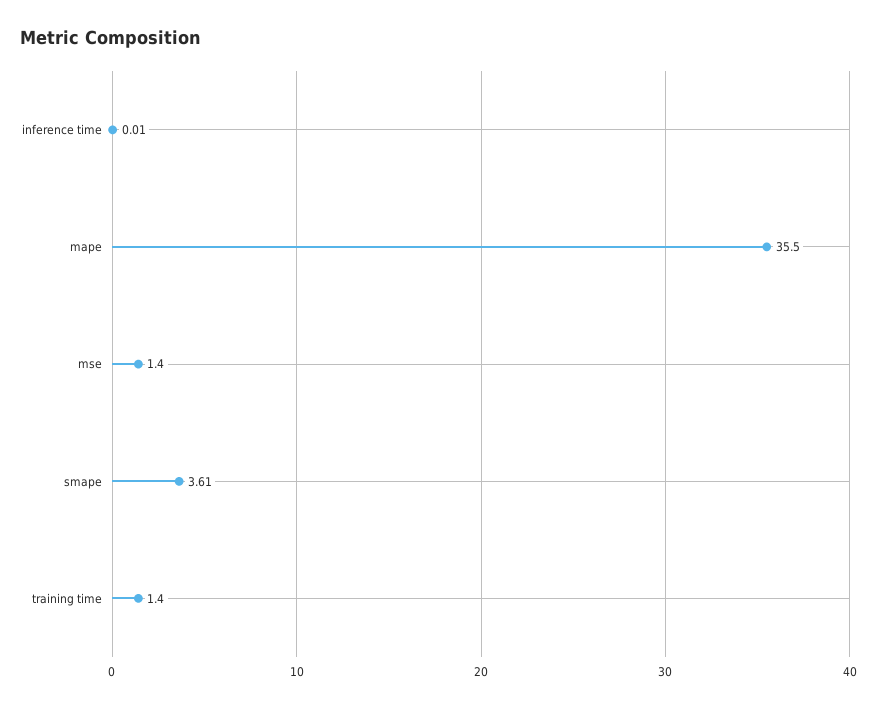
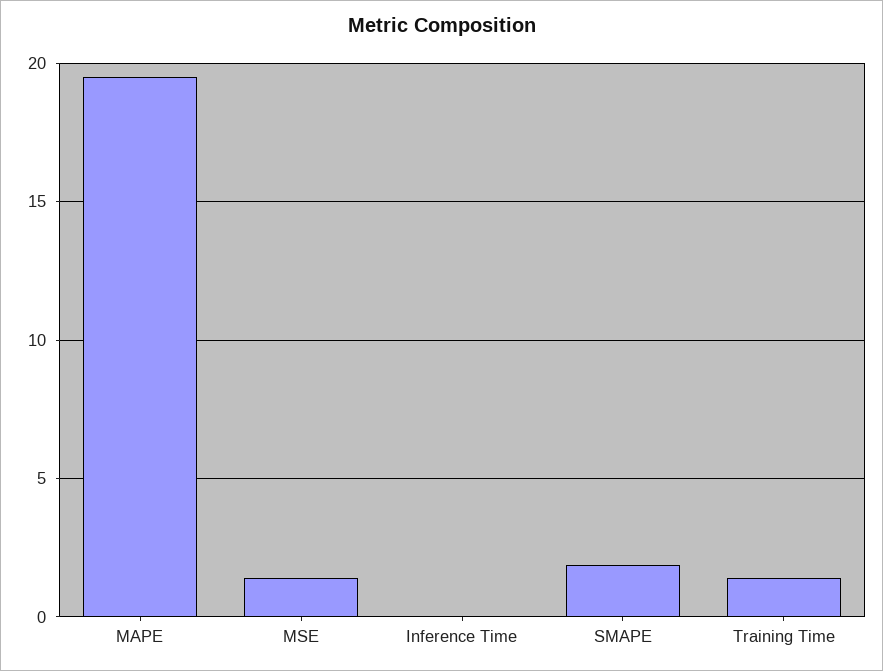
mape: 35.5 -> 19.5
smape: 3.61 -> 2

